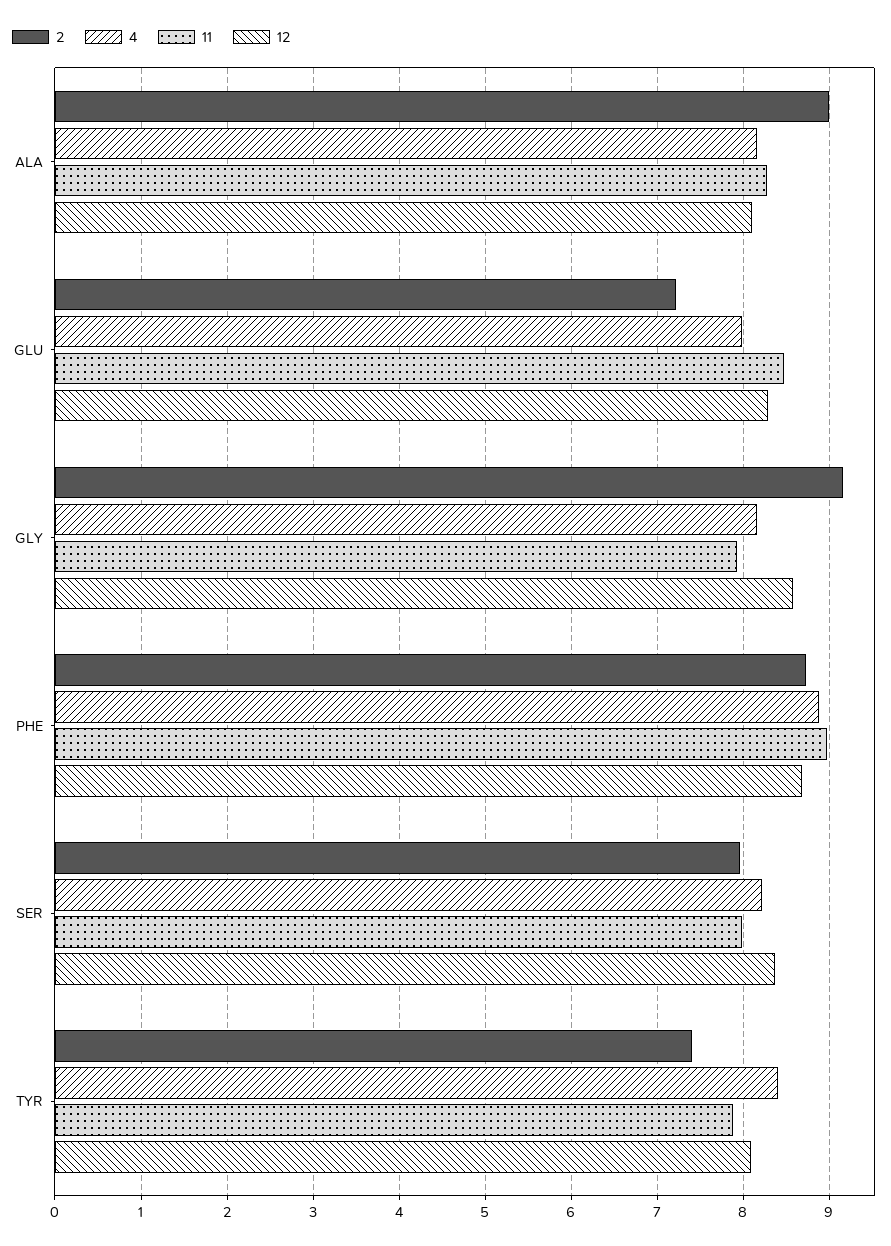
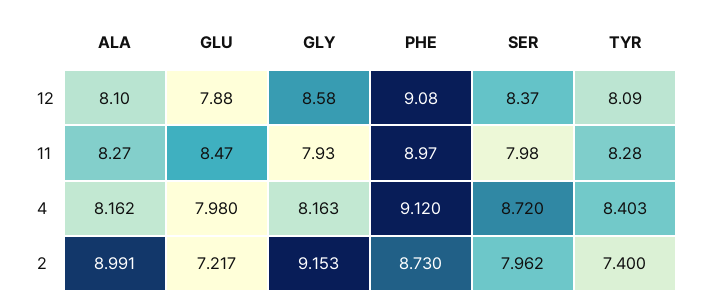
12, GLU: 8.3 -> 7.88
4, PHE: 8.9 -> 9.12
12, PHE: 8.7 -> 9.08
4, SER: 8.2 -> 8.72
11, TYR: 7.9 -> 8.28

